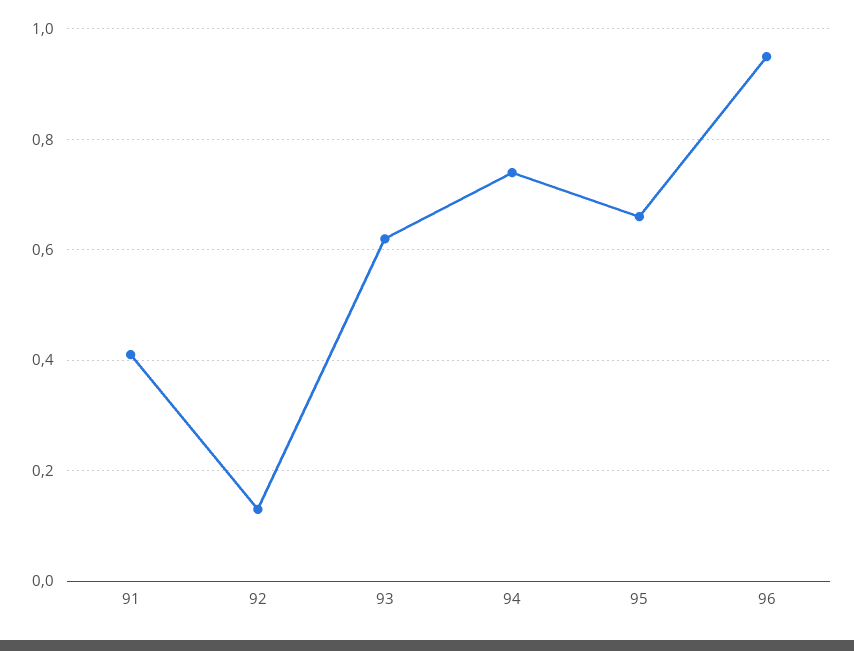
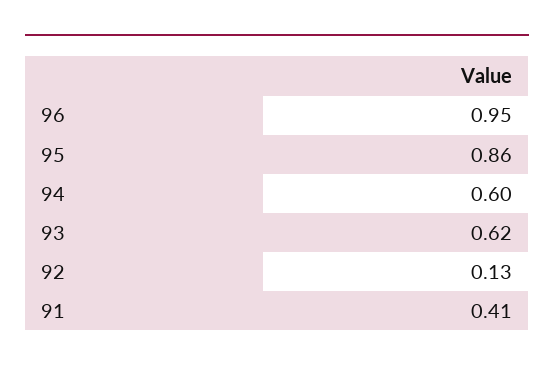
94: 0.75 -> 0.6
95: 0.65 -> 0.86

